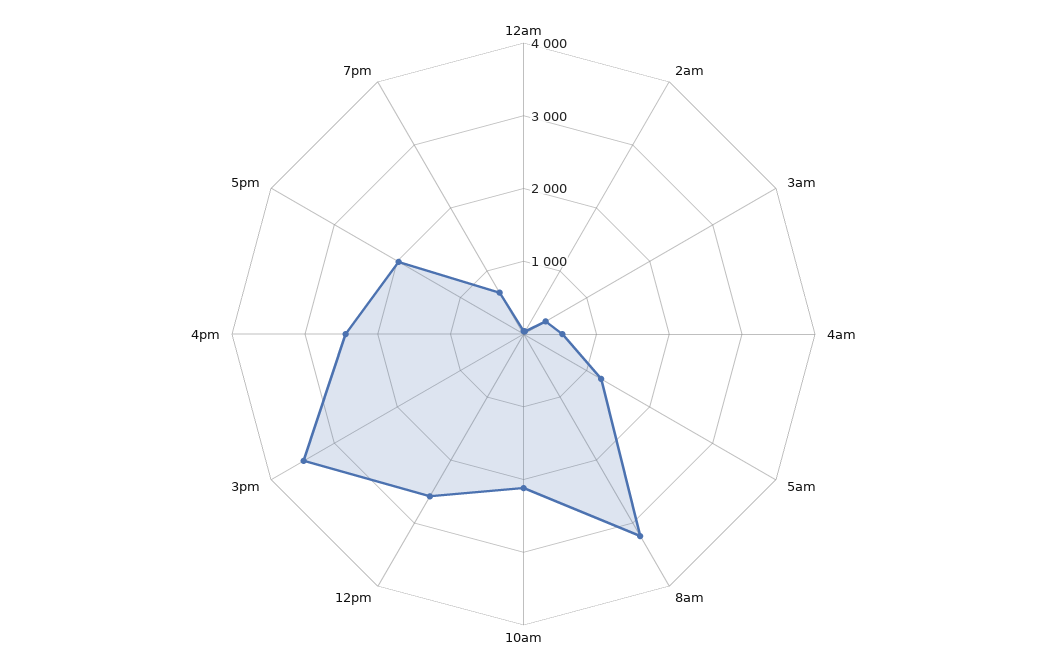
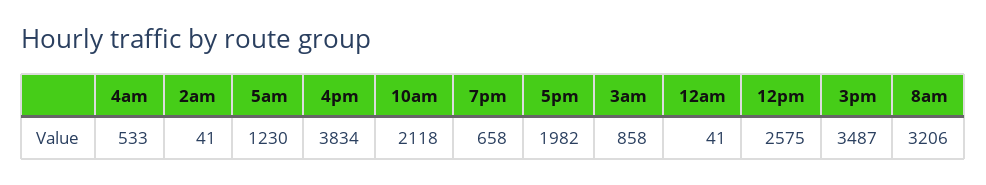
3am: 400 -> 858
4pm: 2400 -> 3834

